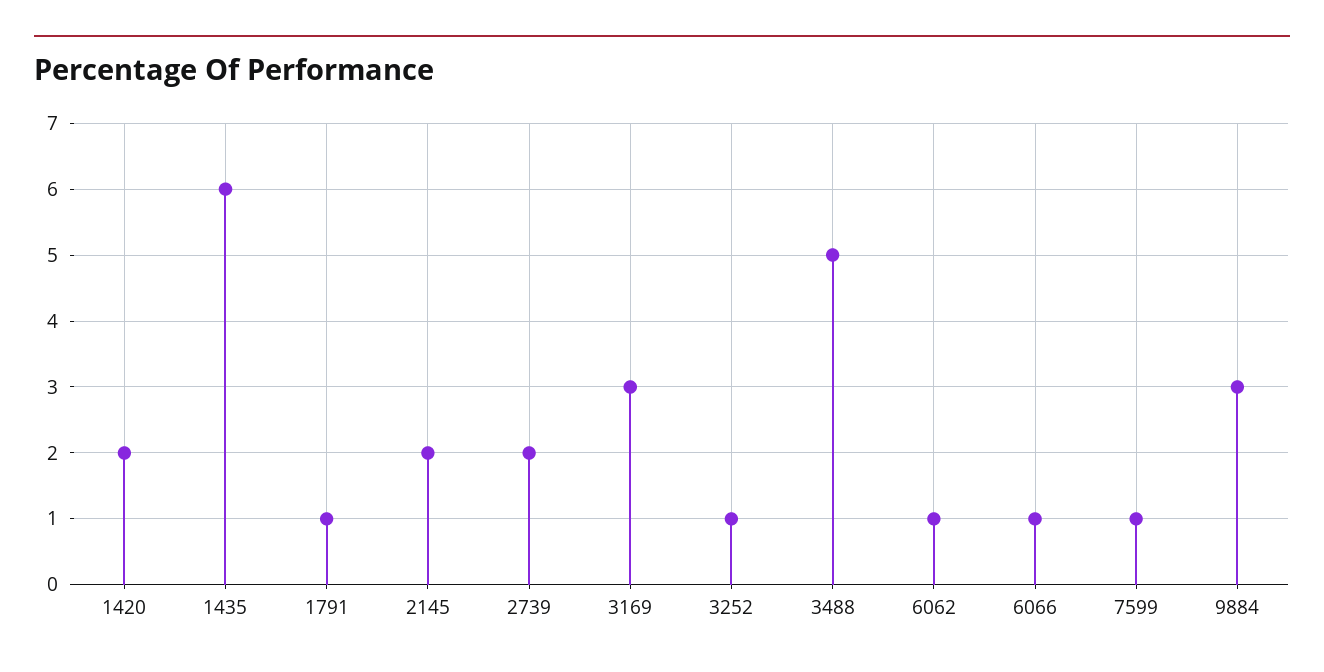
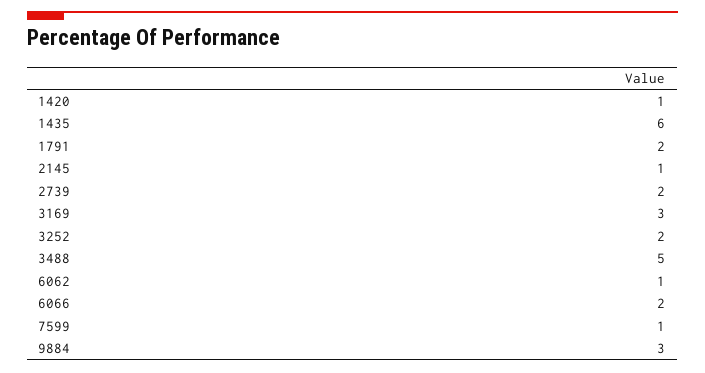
1420: 2 -> 1
1791: 1 -> 2
2145: 2 -> 1
3252: 1 -> 2
6066: 1 -> 2

